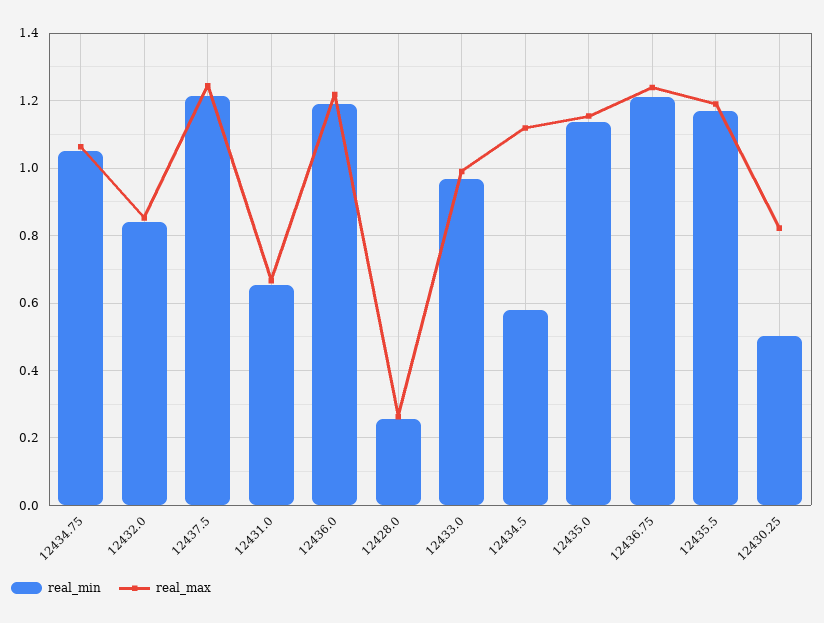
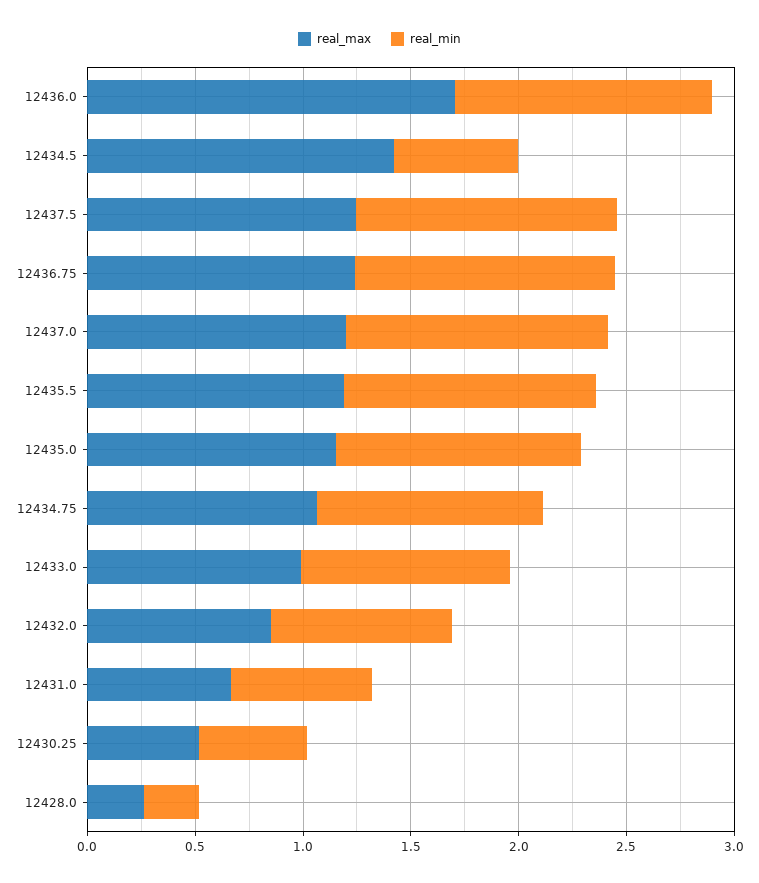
real_max, 12436.0: 1.22 -> 1.7
real_max, 12434.5: 1.12 -> 1.4
real_max, 12430.25: 0.82 -> 0.5
real_max, 12437.0: none -> 1.2
real_min, 12437.0: none -> 1.2

